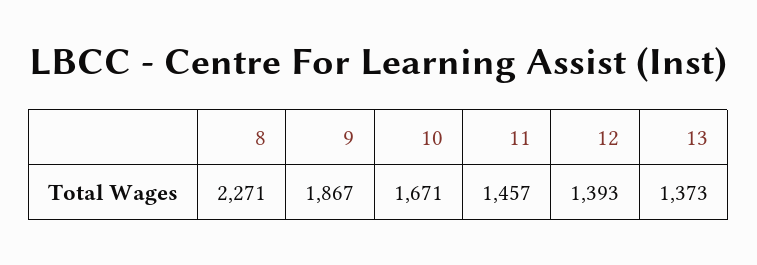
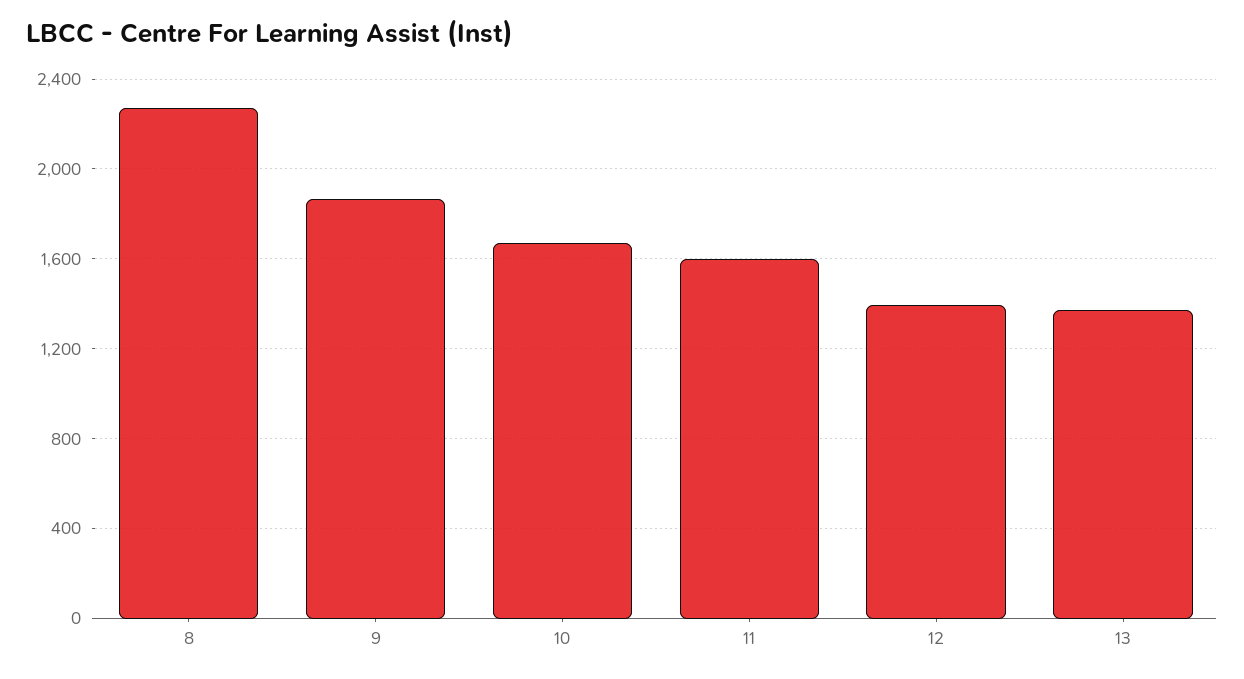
11: 1457 -> 1600

